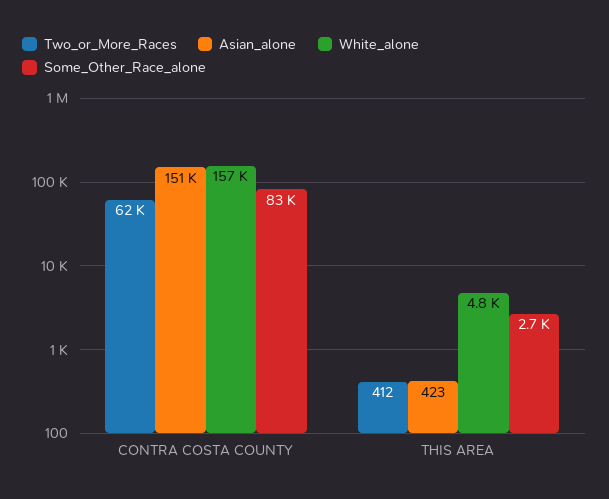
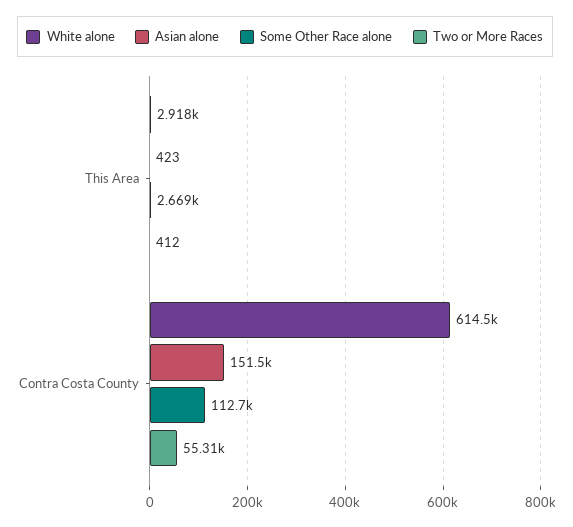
Two_or_More_Races, CONTRA COSTA COUNTY: 62000 -> 55310
White_alone, CONTRA COSTA COUNTY: 157000 -> 614500
Some_Other_Race_alone, CONTRA COSTA COUNTY: 83000 -> 112700
White_alone, THIS AREA: 4800 -> 2918

